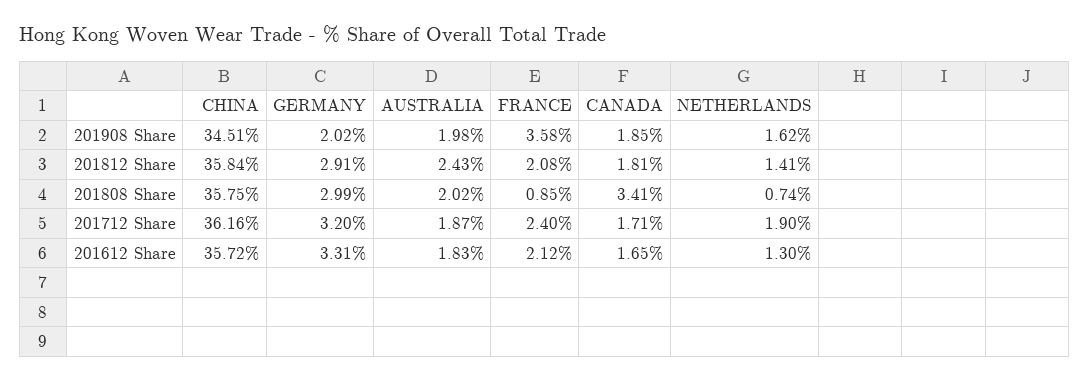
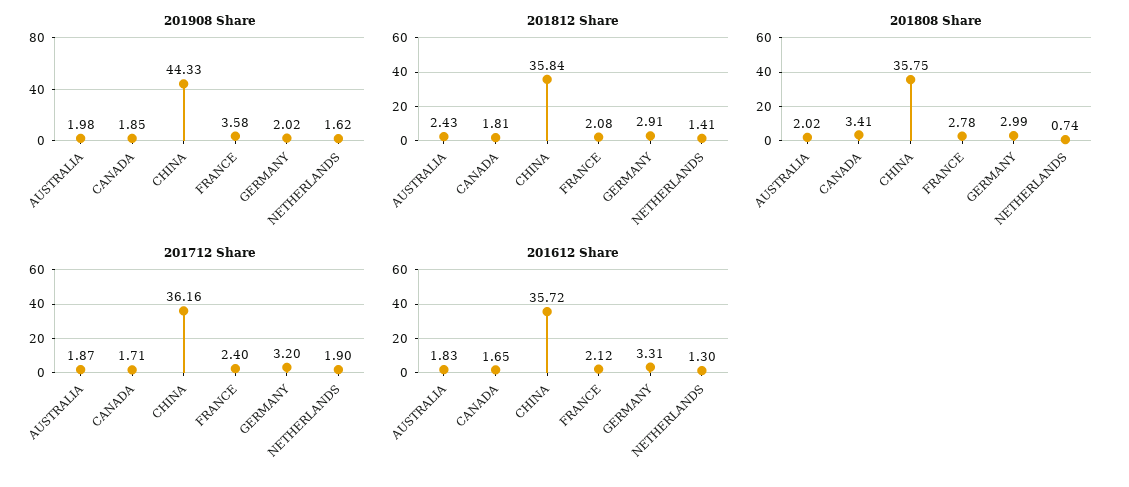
201908 Share, CHINA: 34.51 -> 44.33
201808 Share, FRANCE: 0.85 -> 2.78

